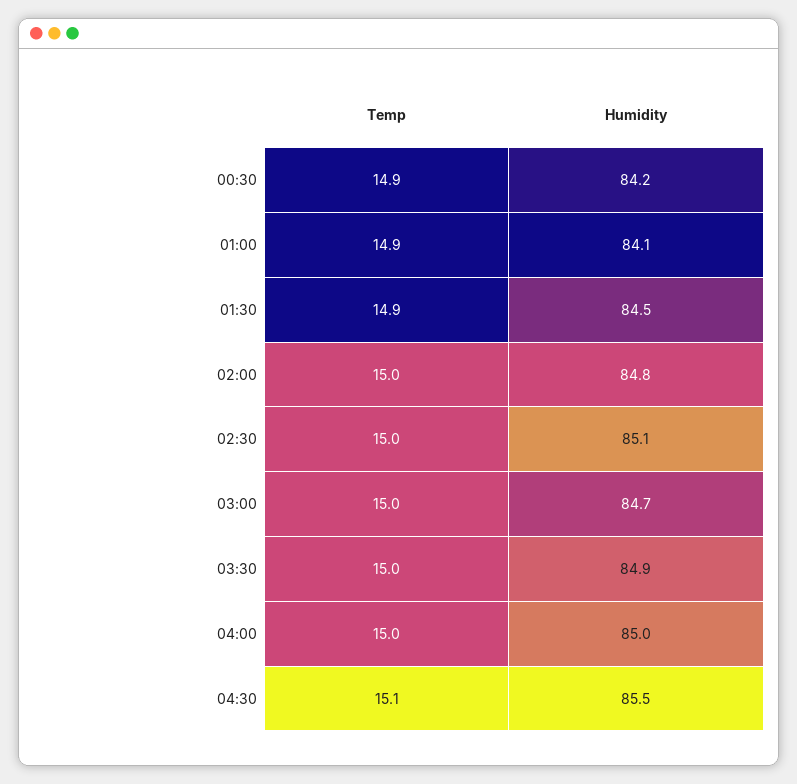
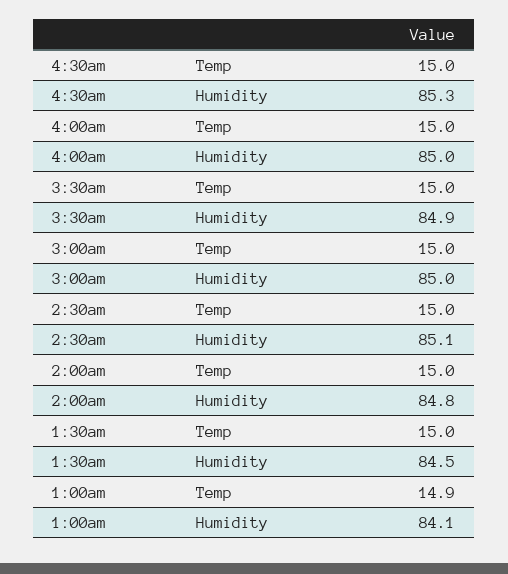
Temp, 00:30: 14.9 -> none
Humidity, 00:30: 84.2 -> none
Temp, 01:30: 14.9 -> 15
Humidity, 03:00: 84.7 -> 85
Temp, 04:30: 15.1 -> 15
Humidity, 04:30: 85.5 -> 85.3

